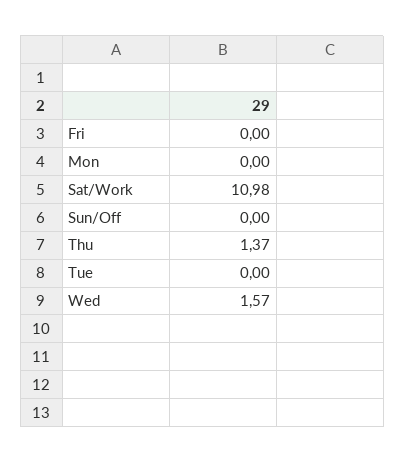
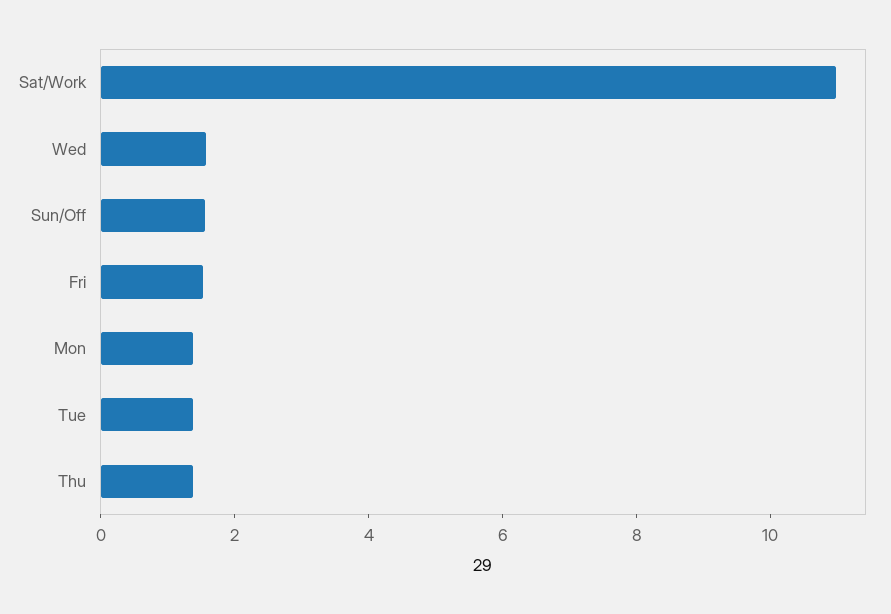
Fri: 0 -> 1.5
Mon: 0 -> 1.5
Sun/Off: 0 -> 1.5
Tue: 0 -> 1.5

